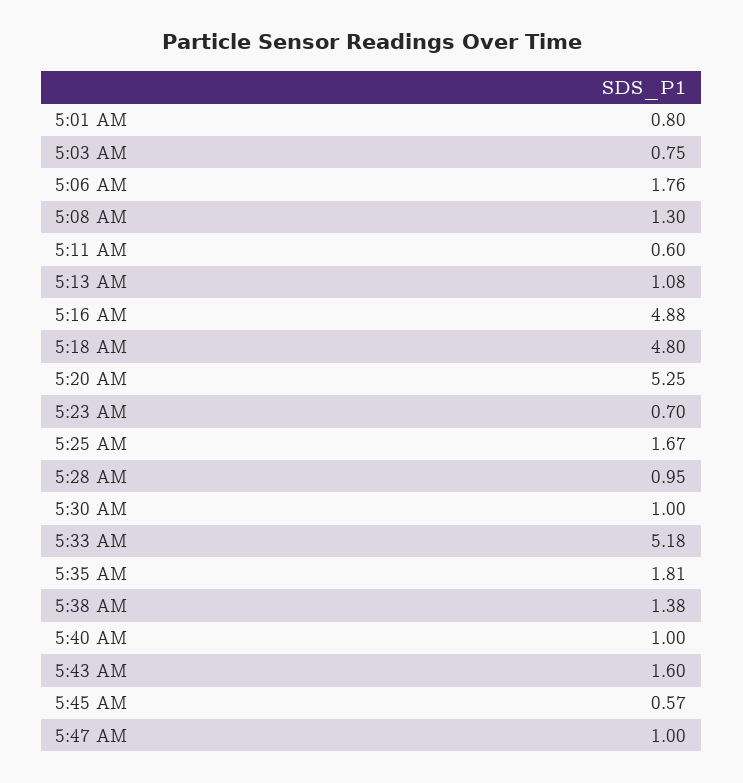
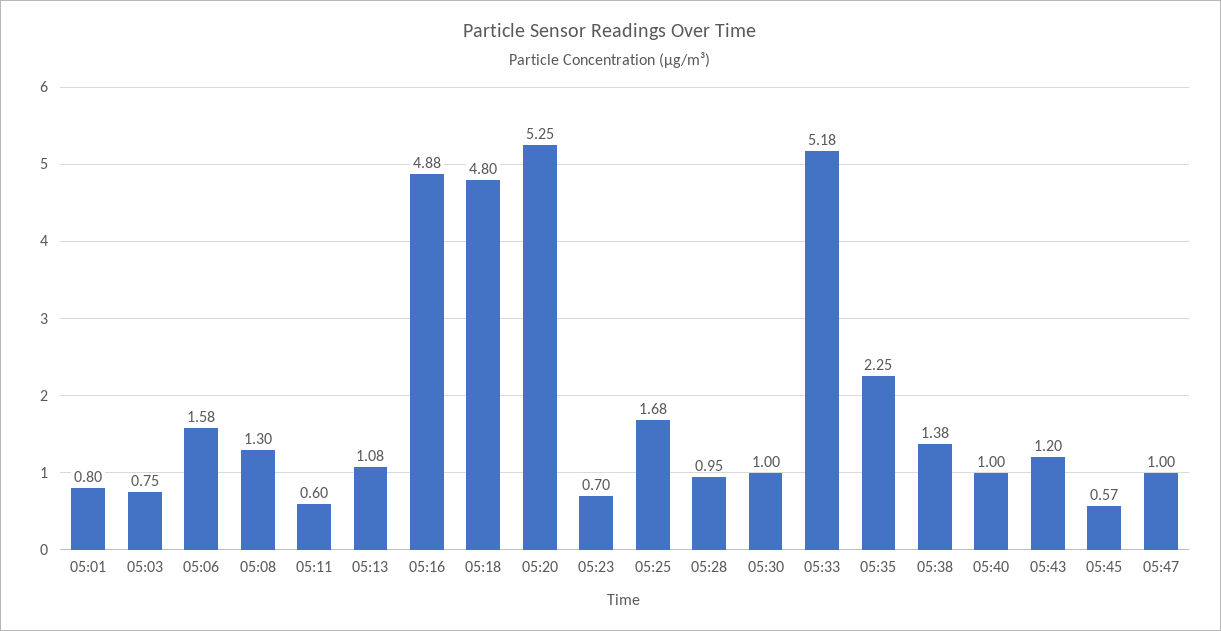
5:06 AM: 1.76 -> 1.58
5:25 AM: 1.67 -> 1.68
5:35 AM: 1.81 -> 2.25
5:43 AM: 1.6 -> 1.2

